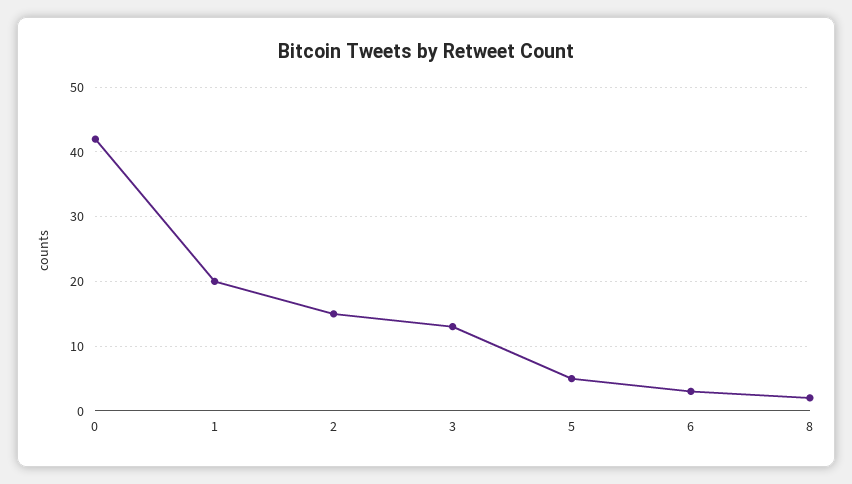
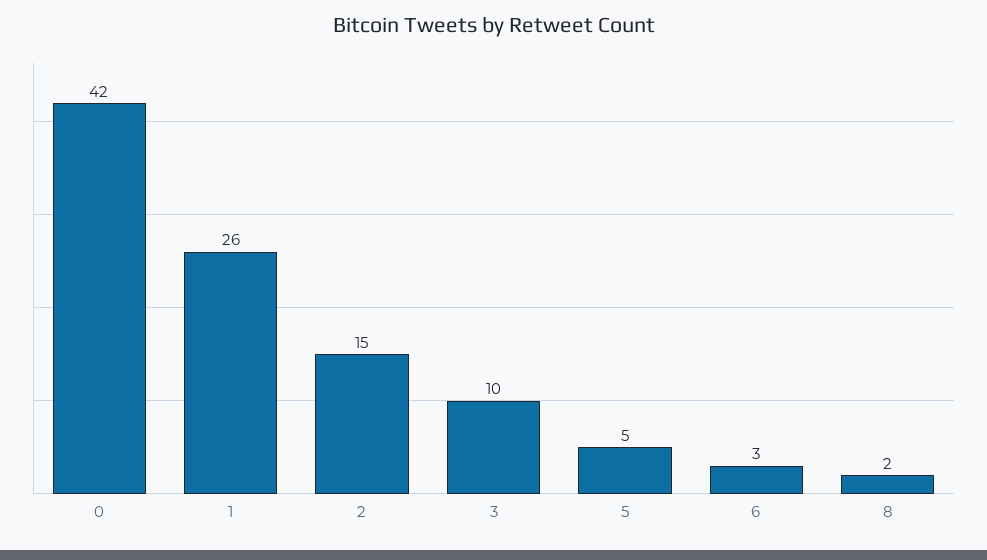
1: 20 -> 26
3: 13 -> 10

